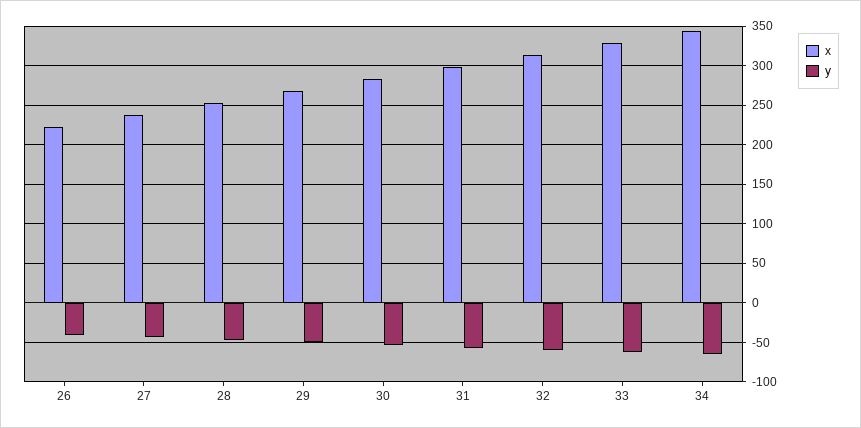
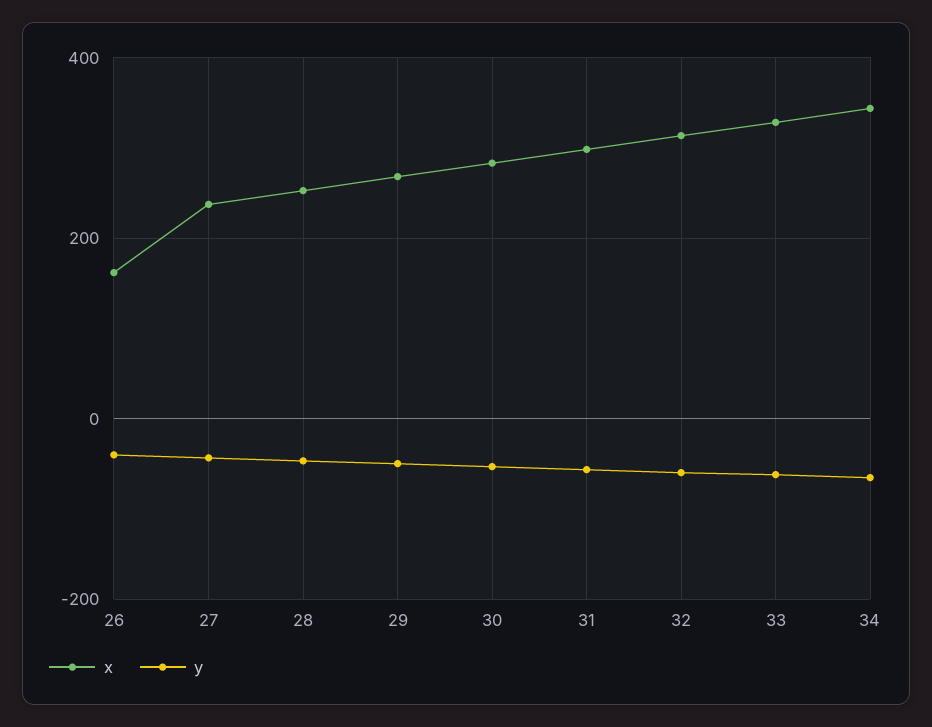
x, 26: 220 -> 160

